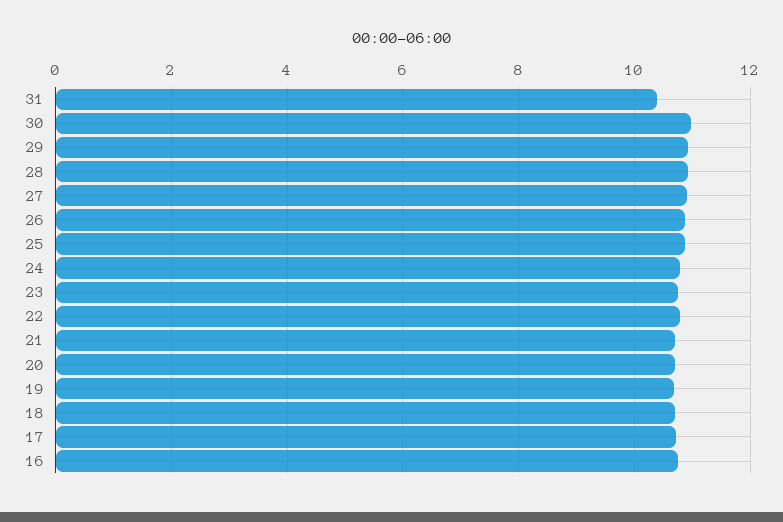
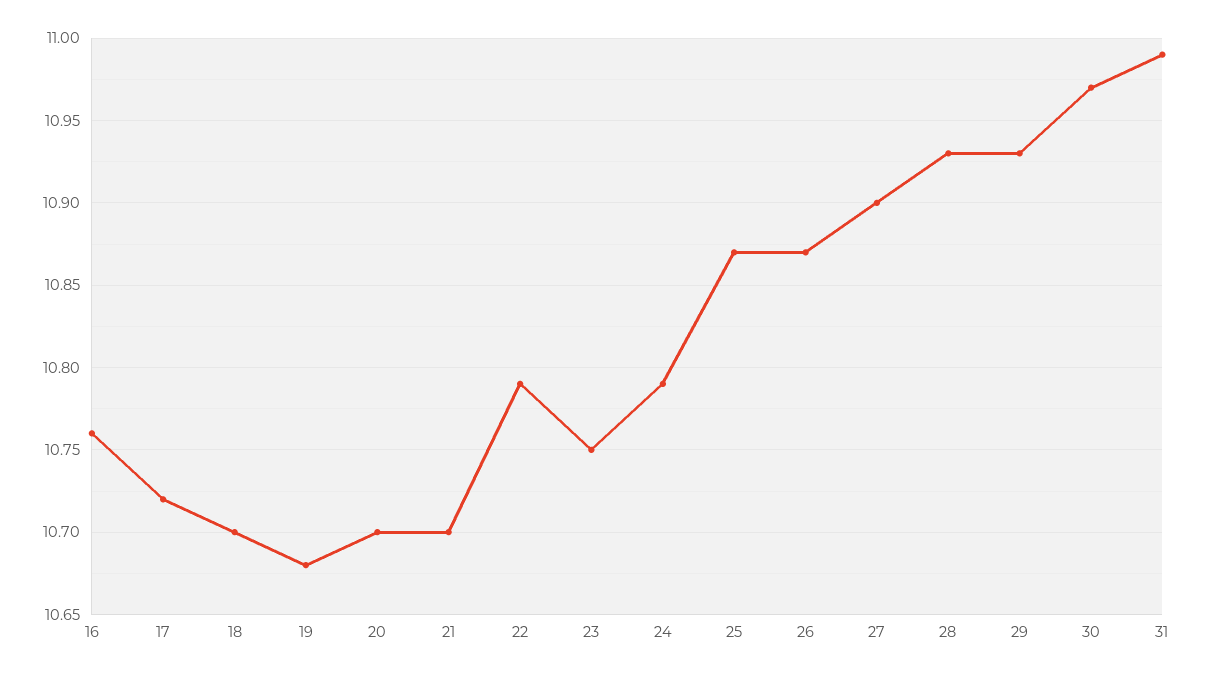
31: 10.4 -> 10.99

